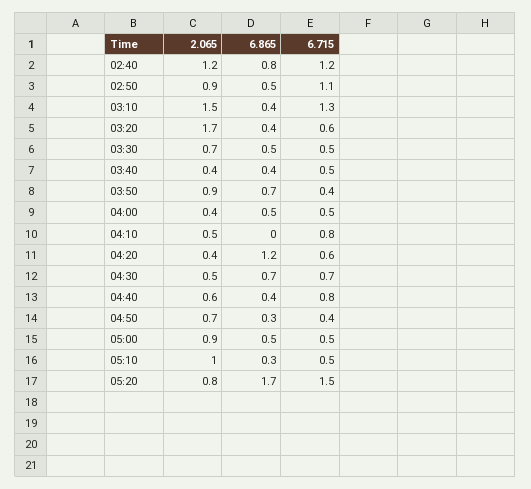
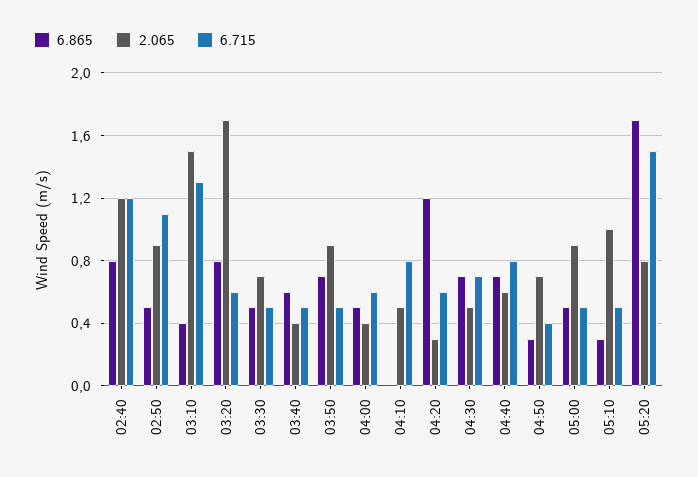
6.865, 03:20: 0.4 -> 0.8
6.865, 03:40: 0.4 -> 0.6
6.715, 03:50: 0.4 -> 0.5
6.715, 04:00: 0.5 -> 0.6
2.065, 04:20: 0.4 -> 0.3
6.865, 04:40: 0.4 -> 0.7

